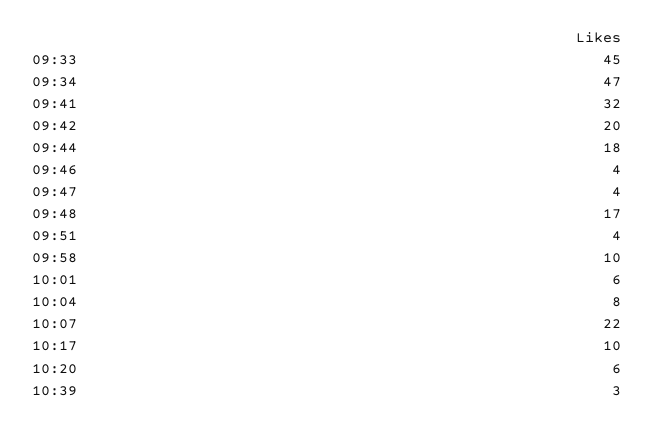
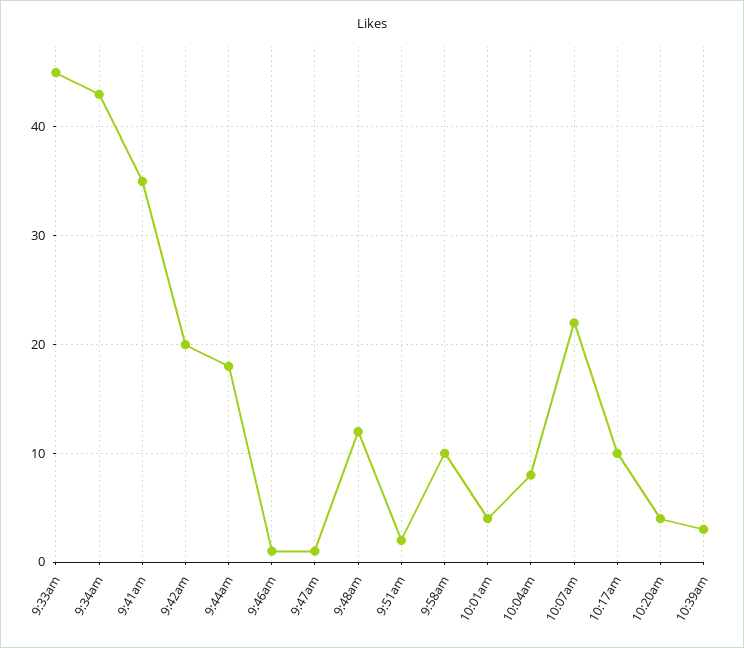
09:34: 47 -> 43
09:41: 32 -> 35
09:46: 4 -> 1
09:47: 4 -> 1
09:48: 17 -> 12
09:51: 4 -> 2
10:01: 6 -> 4
10:20: 6 -> 4

